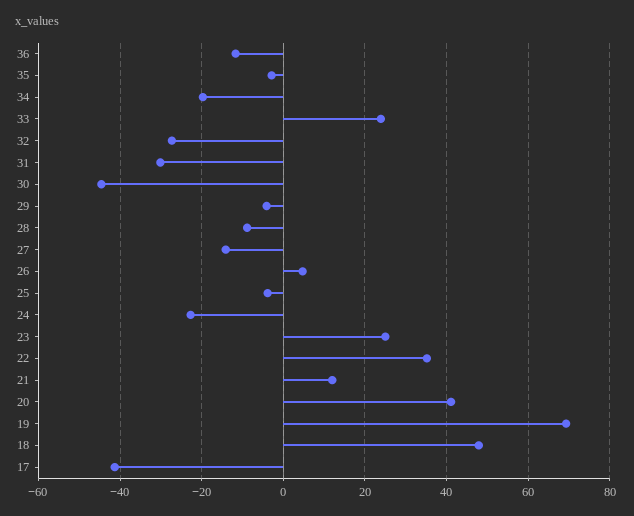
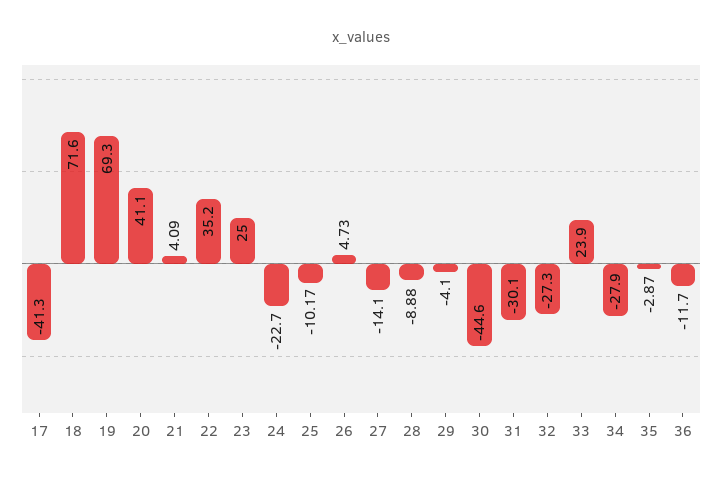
34: -20 -> -27.9
25: -4 -> -10.17
21: 12 -> 4.09
18: 48 -> 71.6

